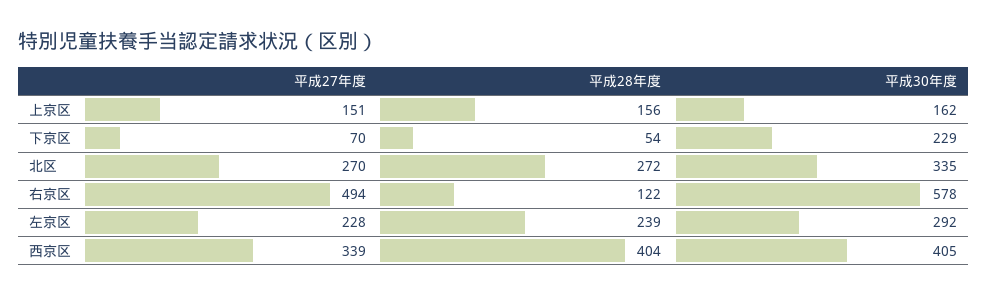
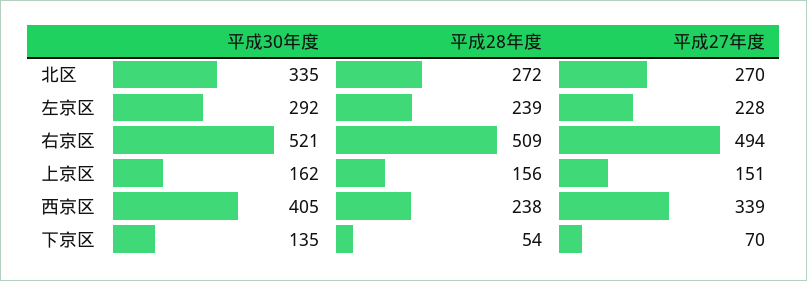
平成30年度, 下京区: 229 -> 135
平成28年度, 右京区: 122 -> 509
平成30年度, 右京区: 578 -> 521
平成28年度, 西京区: 404 -> 238

